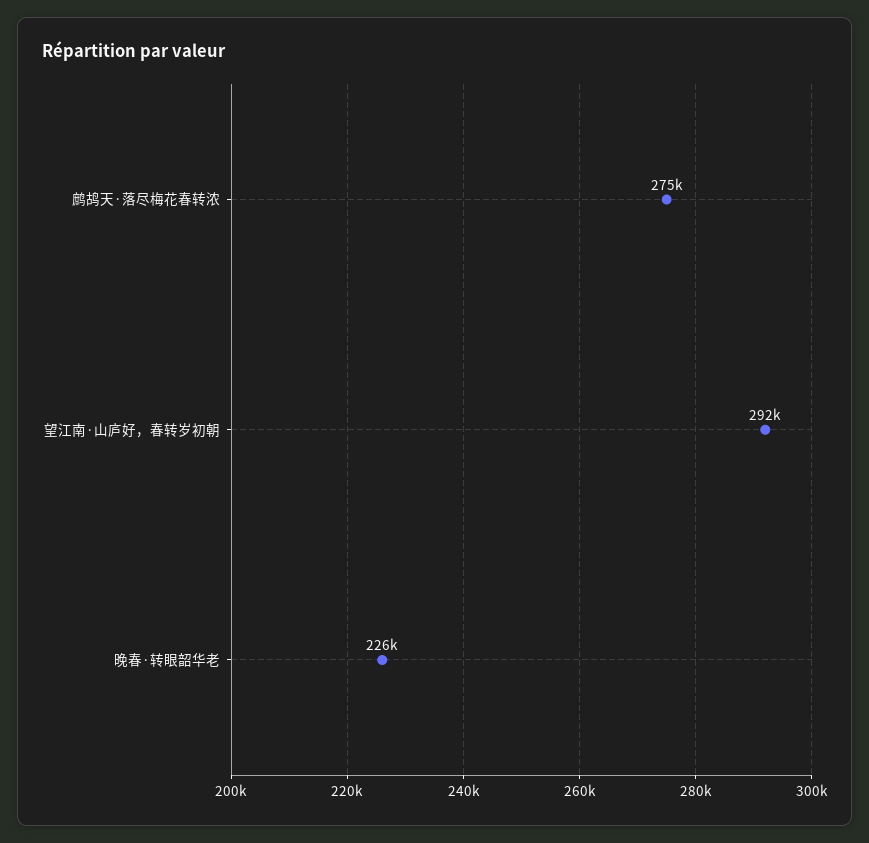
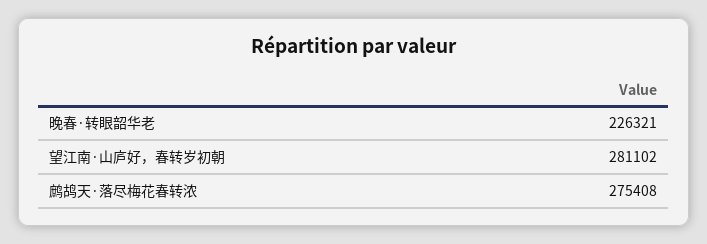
望江南·山庐好，春转岁初朝: 292000 -> 281102

